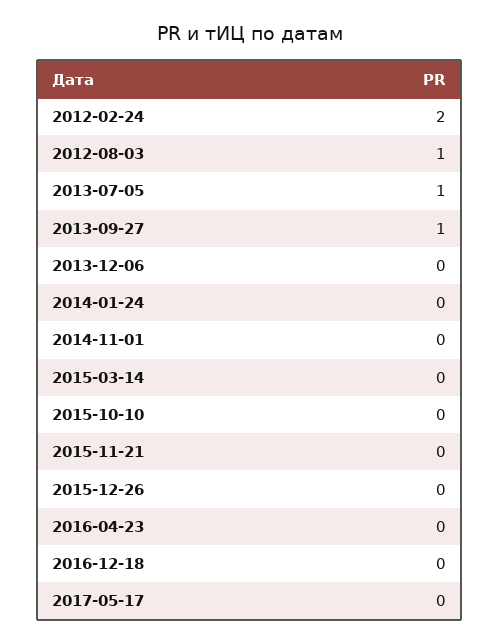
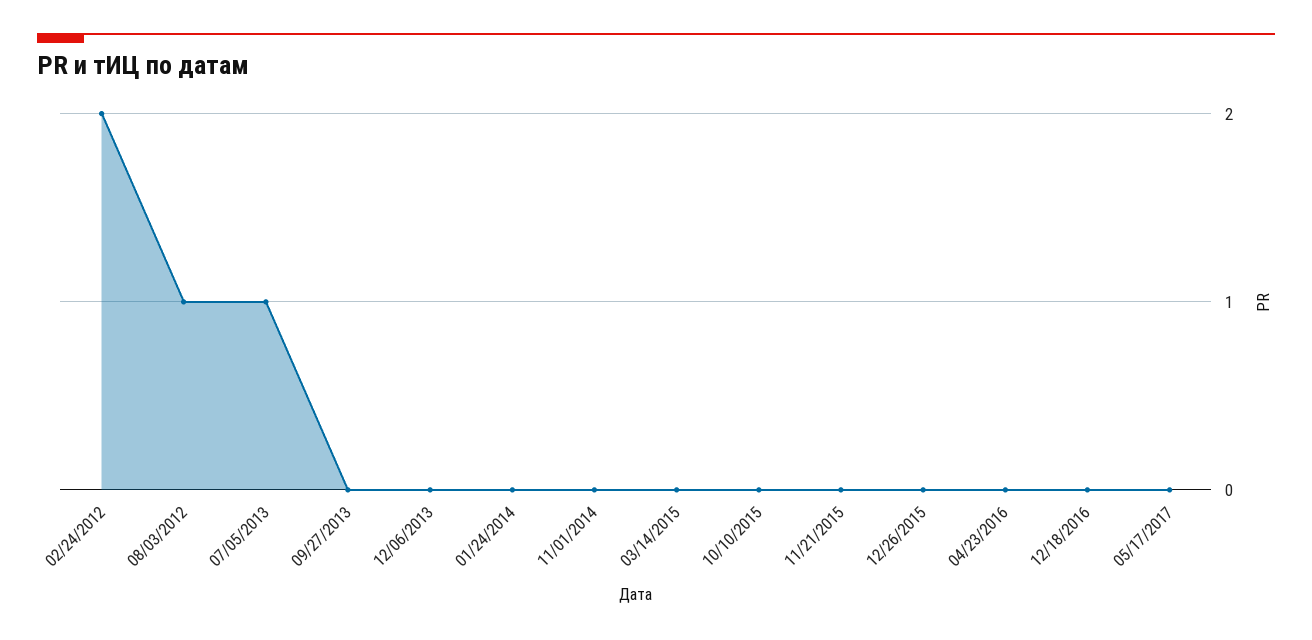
2013-09-27: 1 -> 0

